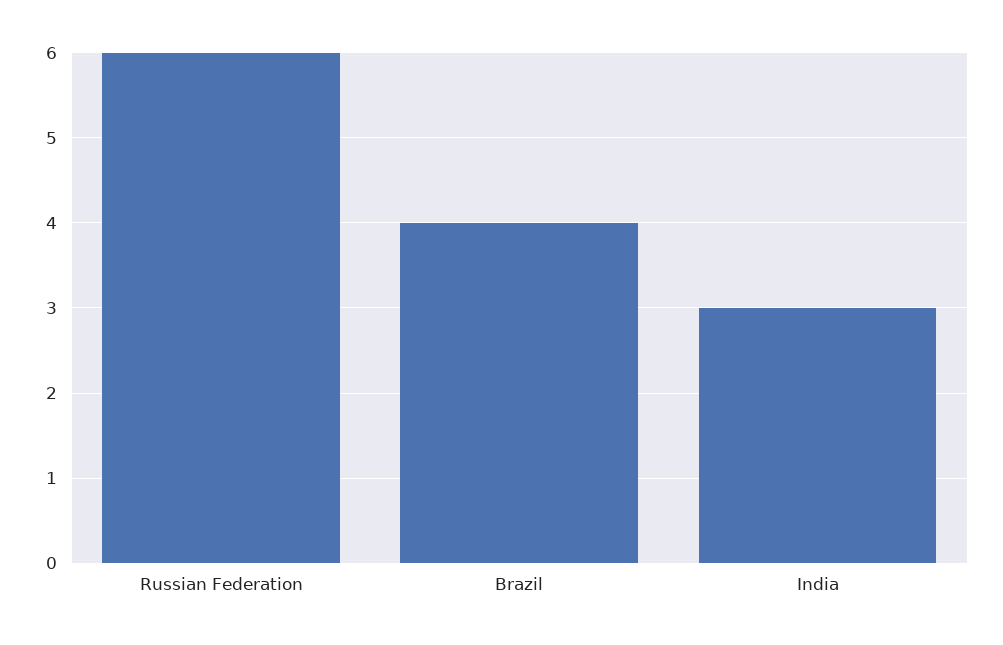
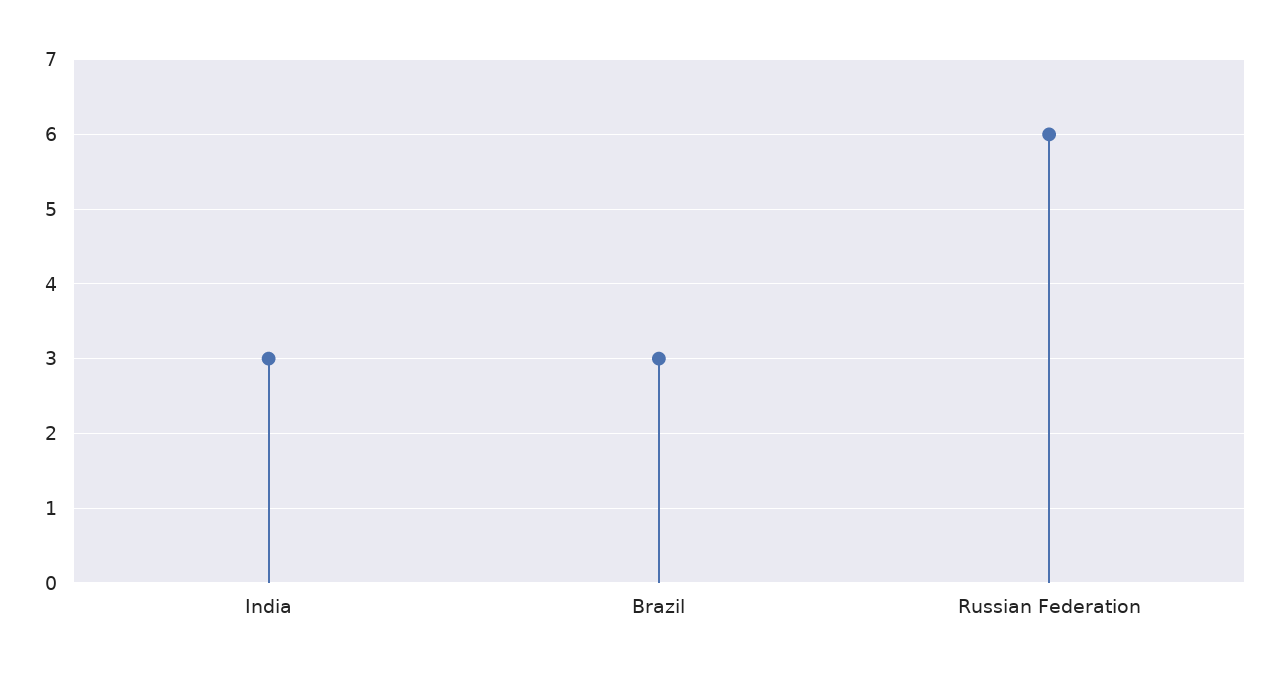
Brazil: 4 -> 3

